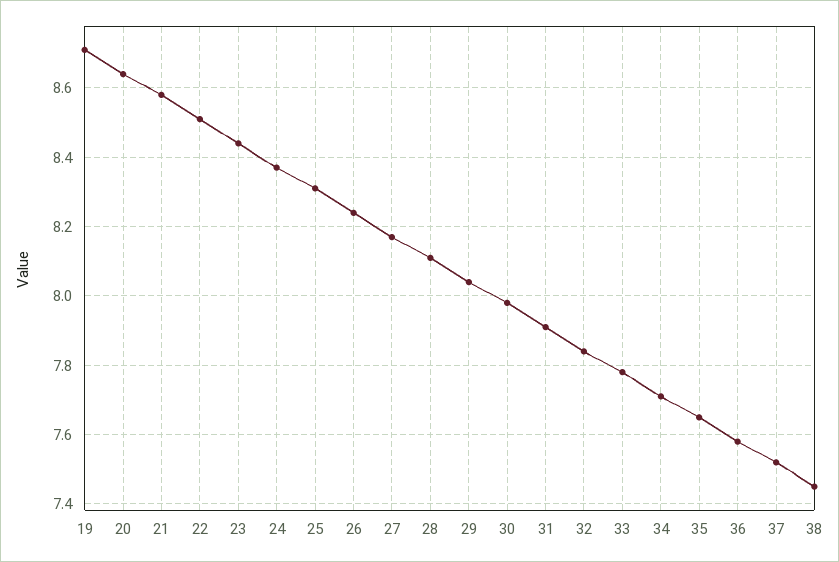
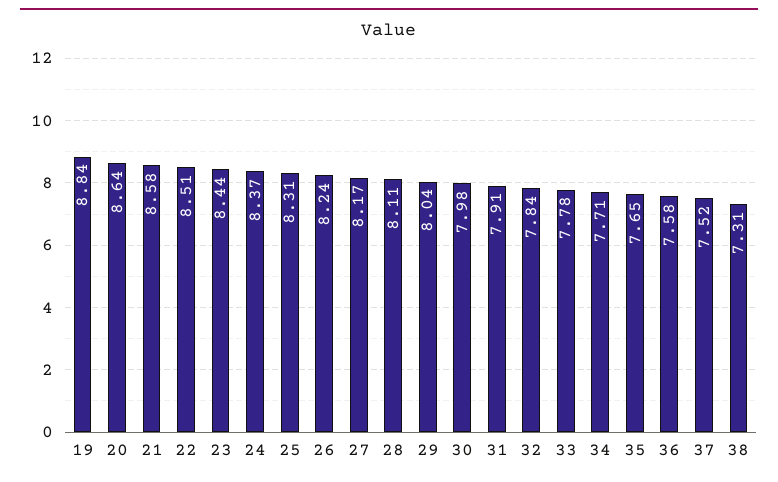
19: 8.7 -> 8.84
38: 7.45 -> 7.31

